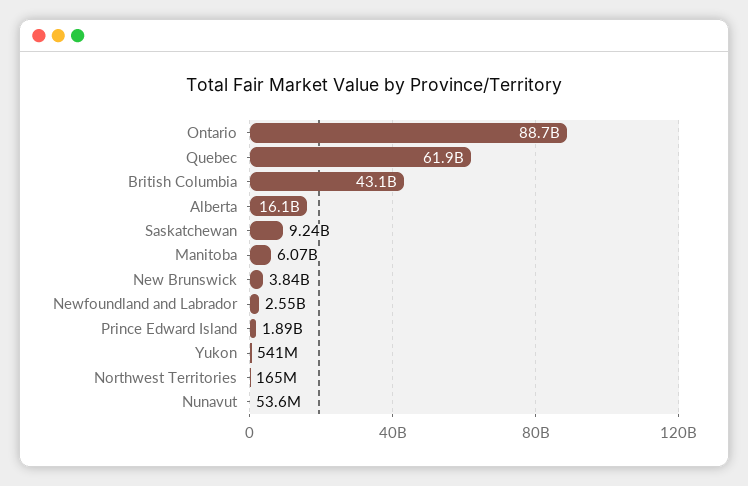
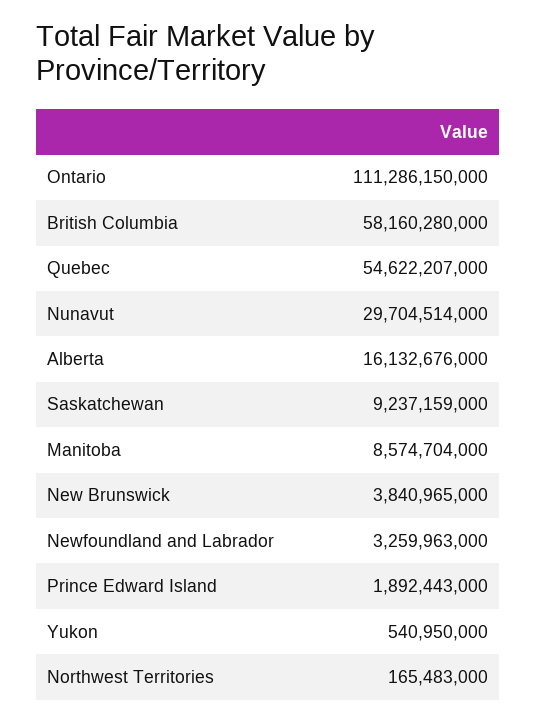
Ontario: 88700000000 -> 111286150000
Quebec: 61900000000 -> 54622207000
British Columbia: 43100000000 -> 58160280000
Manitoba: 6070000000 -> 8574704000
Newfoundland and Labrador: 2550000000 -> 3259963000
Nunavut: 53600000 -> 29704514000

